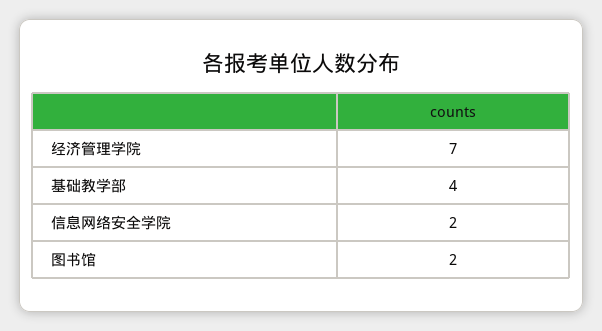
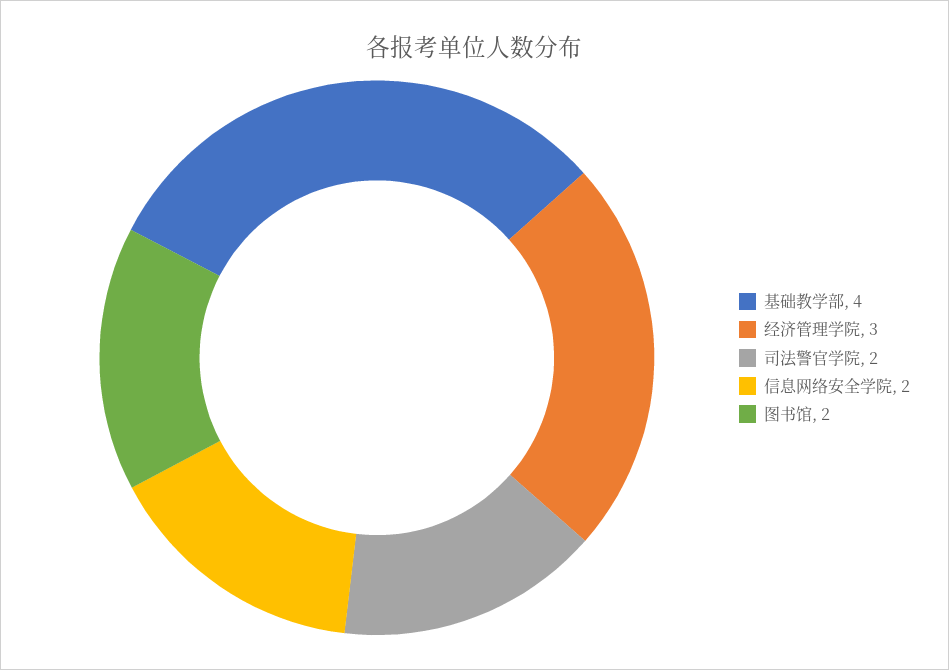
经济管理学院: 7 -> 3
司法警官学院: none -> 2

